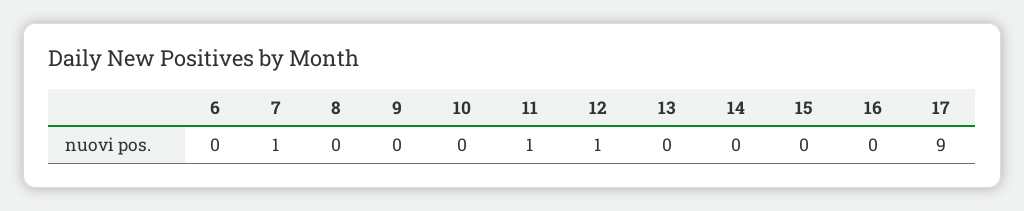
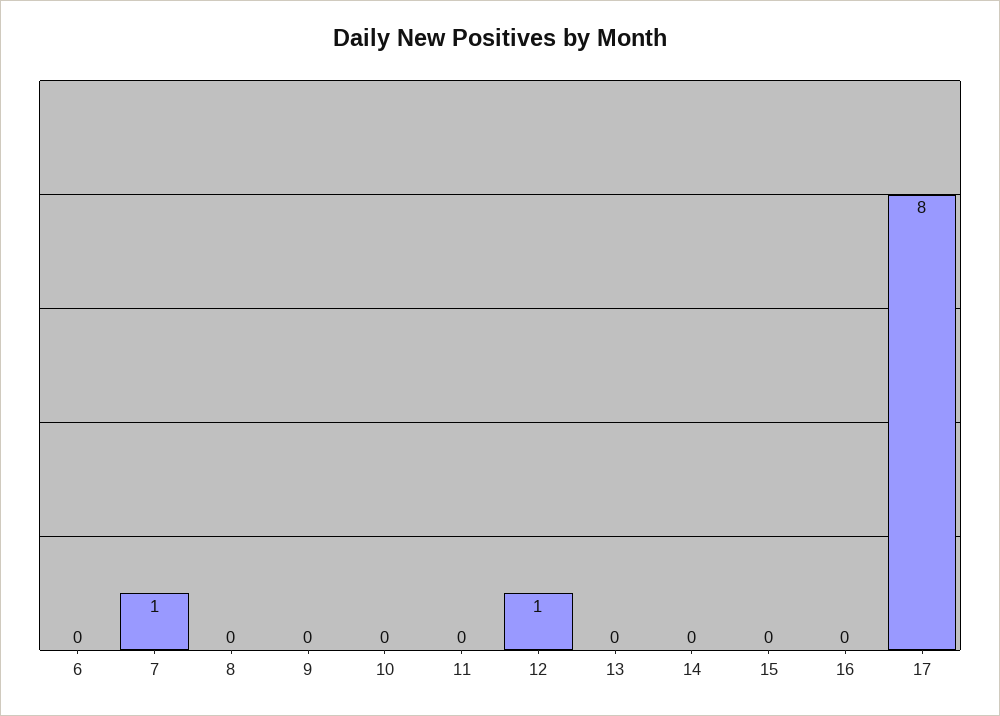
11: 1 -> 0
17: 9 -> 8

